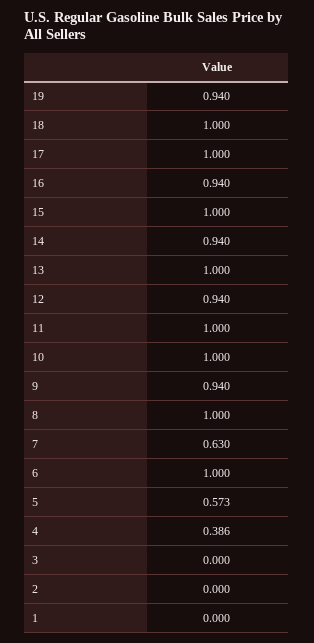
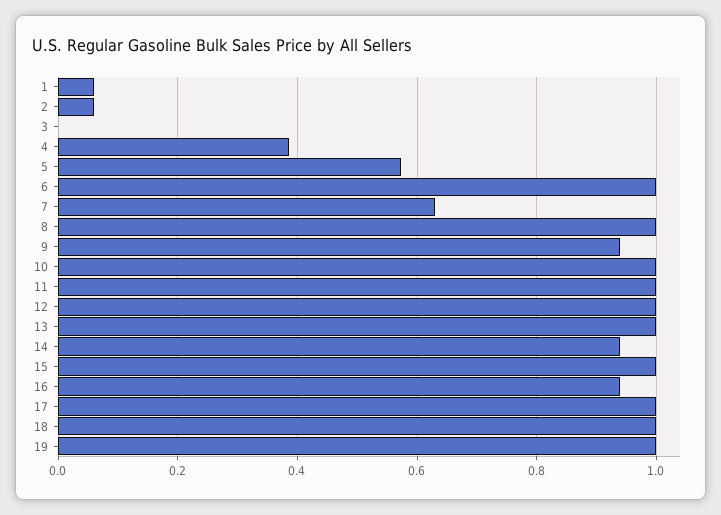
19: 0.94 -> 1
12: 0.94 -> 1
2: 0 -> 0.06
1: 0 -> 0.06

